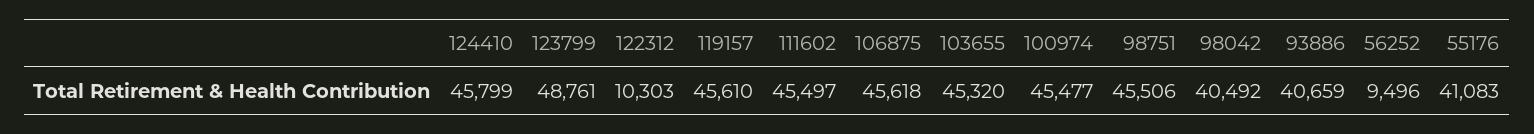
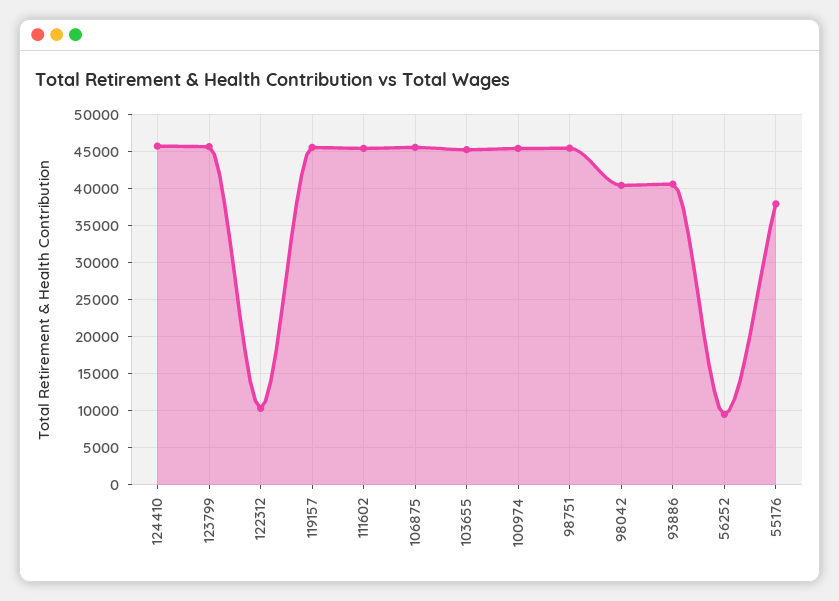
123799: 48761 -> 46000
55176: 41083 -> 38000

